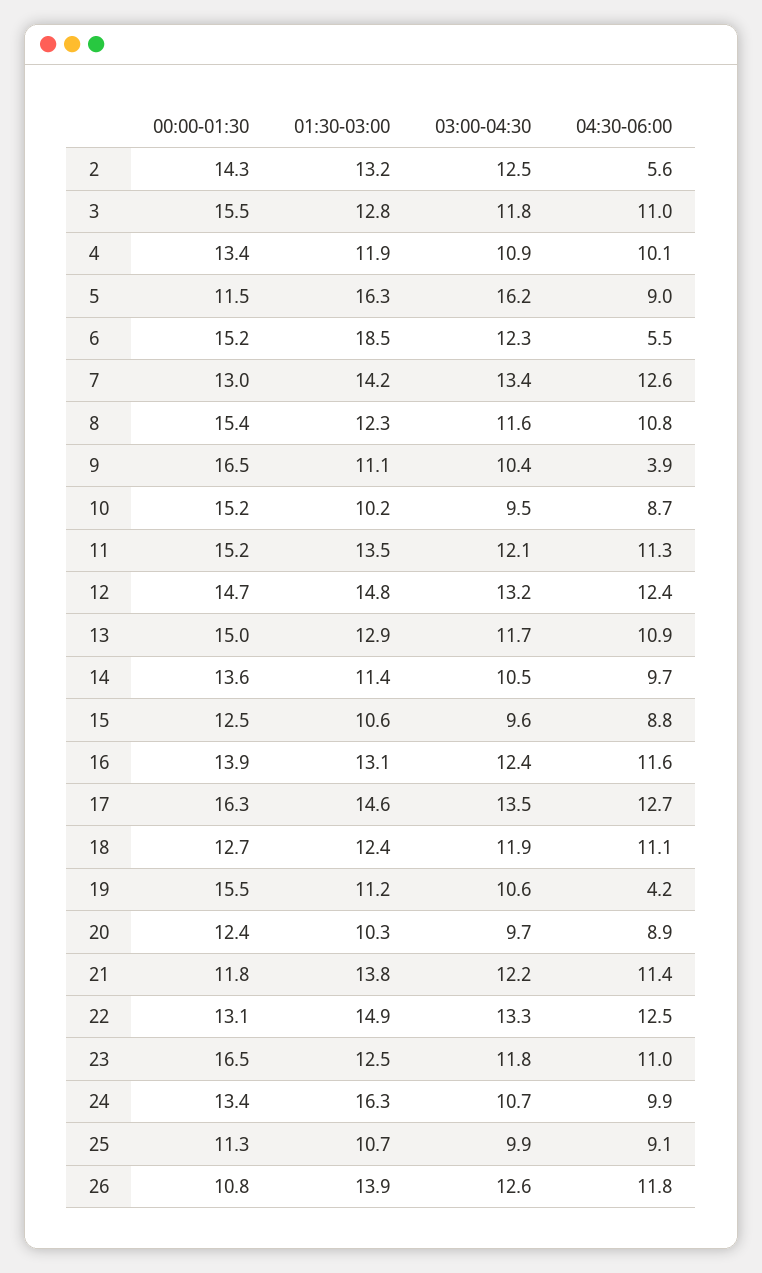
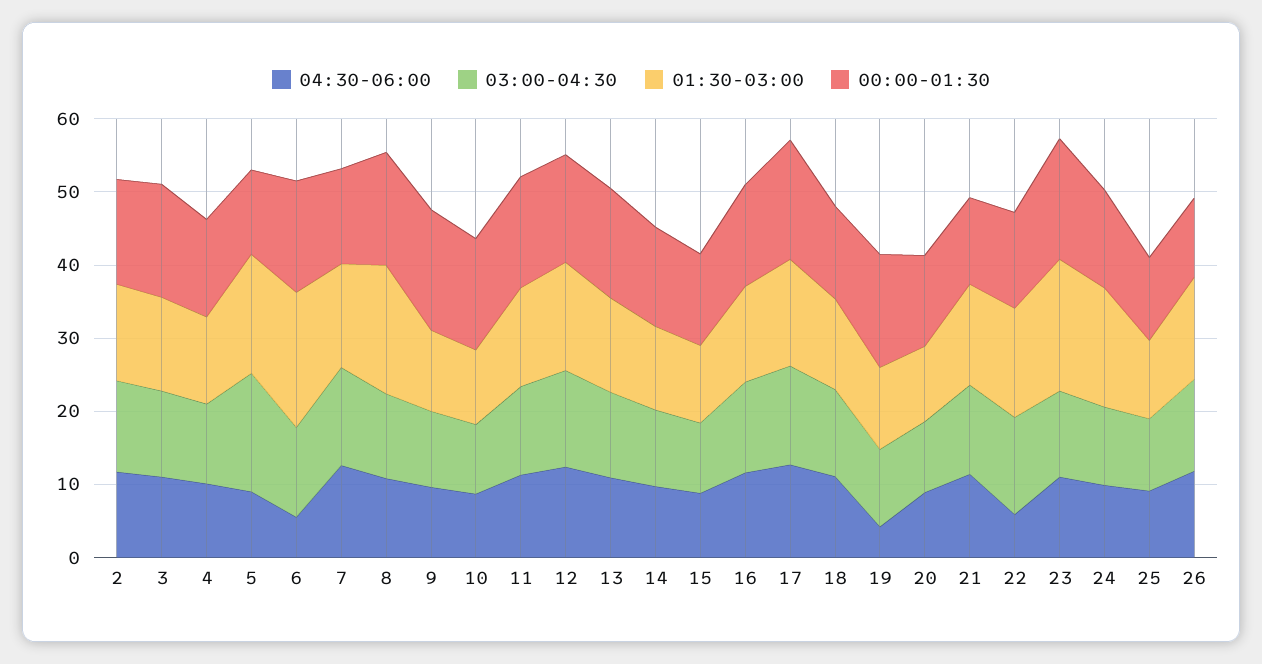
04:30-06:00, 2: 5.6 -> 12
01:30-03:00, 8: 12.3 -> 18
04:30-06:00, 9: 3.9 -> 10
04:30-06:00, 22: 12.5 -> 6
01:30-03:00, 23: 12.5 -> 18

